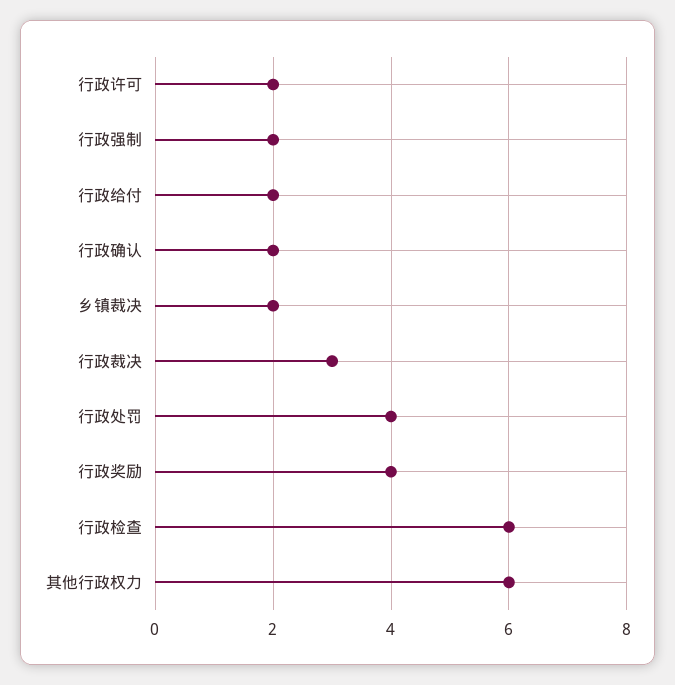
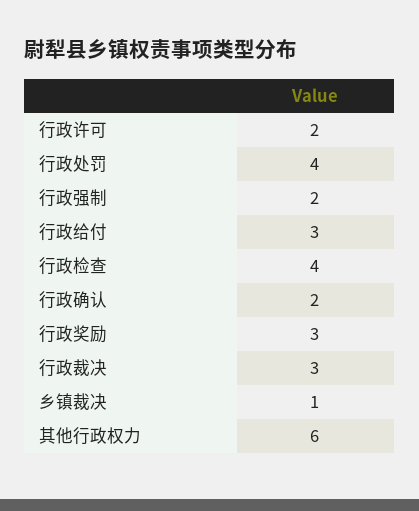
行政给付: 2 -> 3
乡镇裁决: 2 -> 1
行政奖励: 4 -> 3
行政检查: 6 -> 4

